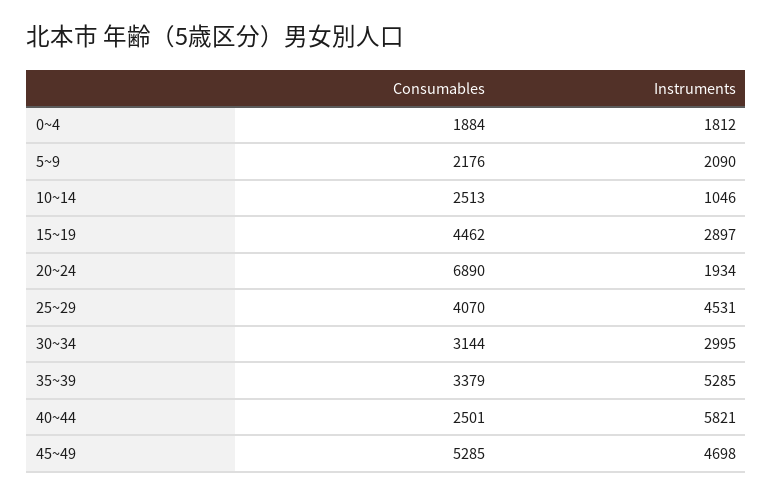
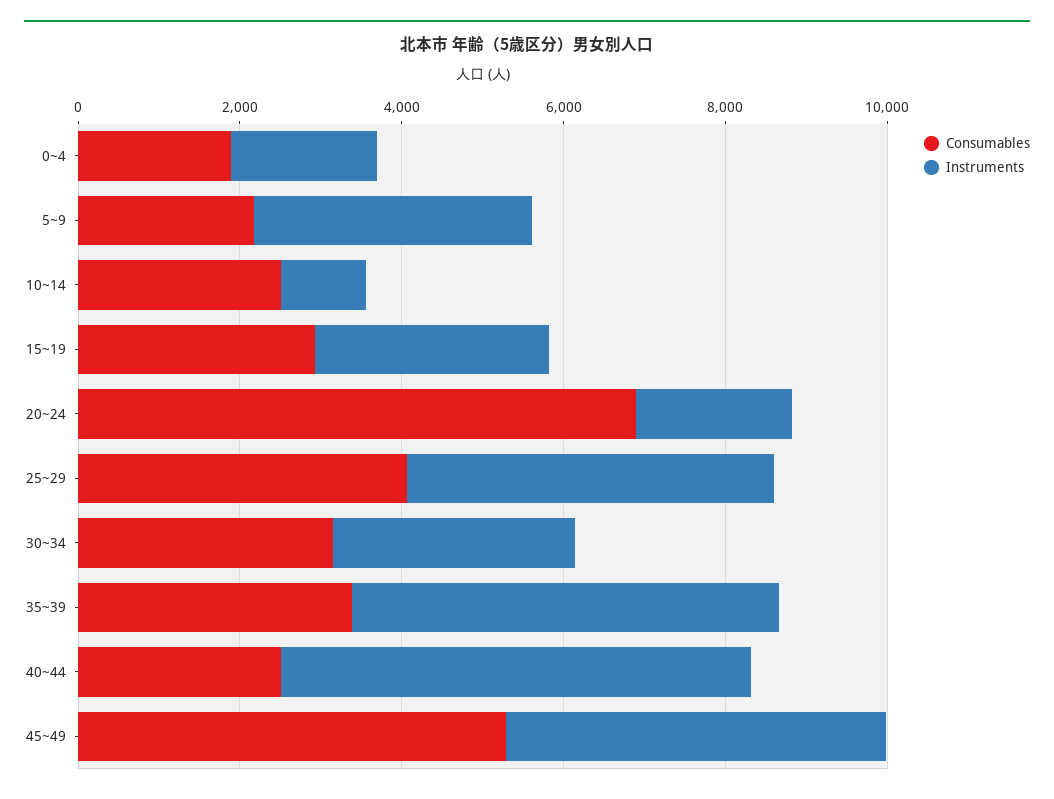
Instruments, 5~9: 2090 -> 3500
Consumables, 15~19: 4462 -> 3000

